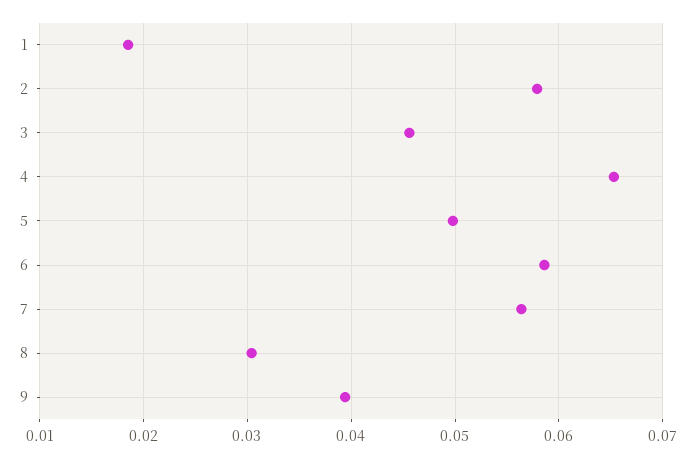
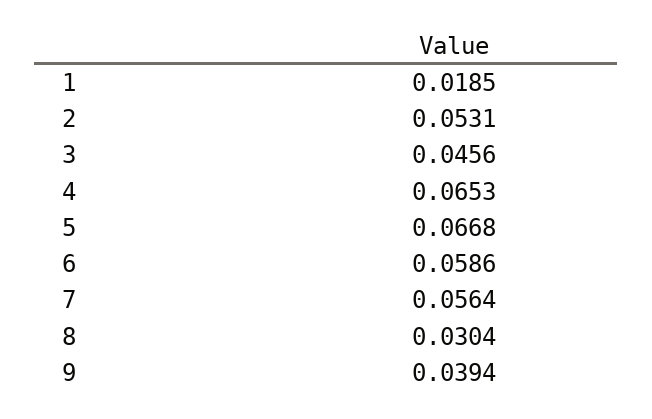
2: 0.058 -> 0.0531
5: 0.05 -> 0.0668

